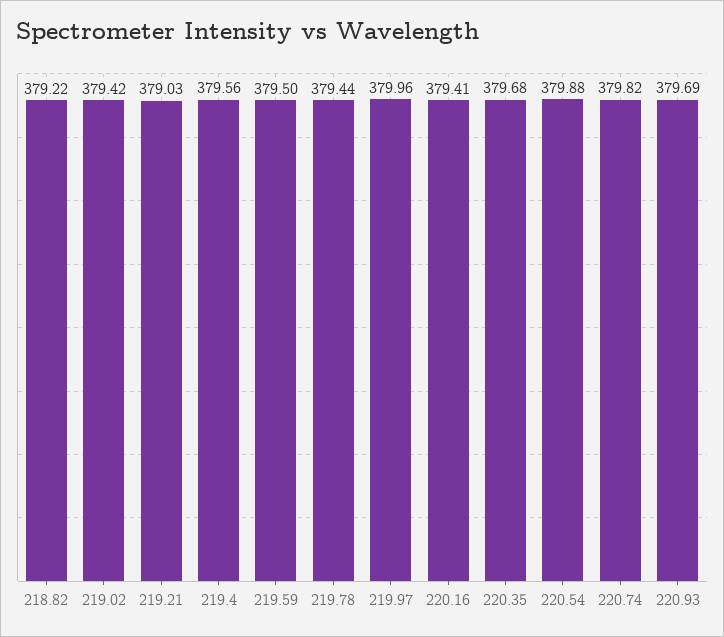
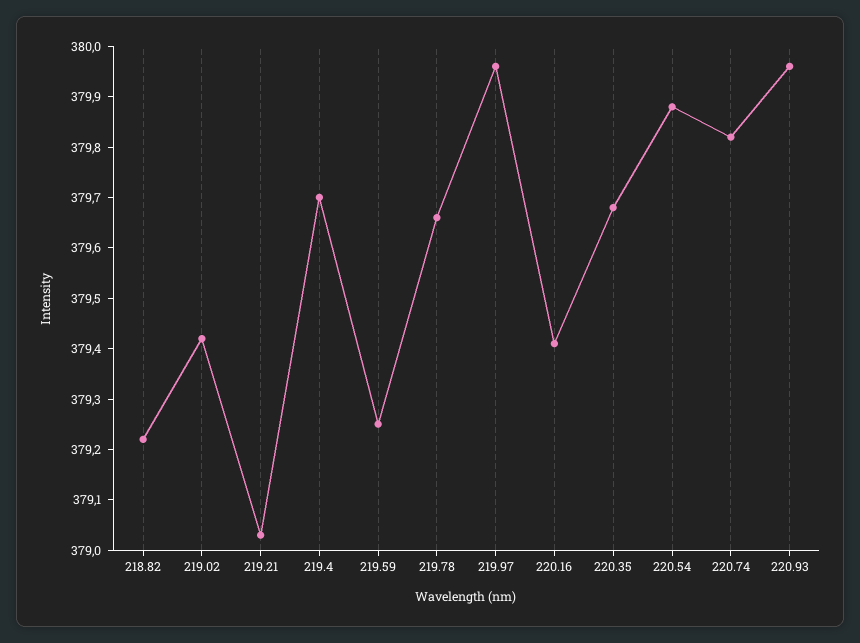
219.4: 379.56 -> 379.7
219.59: 379.5 -> 379.25
219.78: 379.44 -> 379.65
220.93: 379.69 -> 379.95

